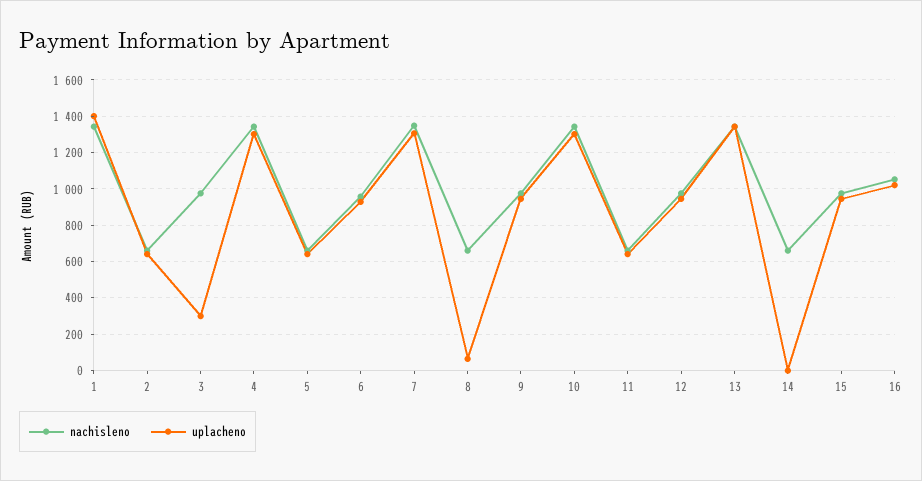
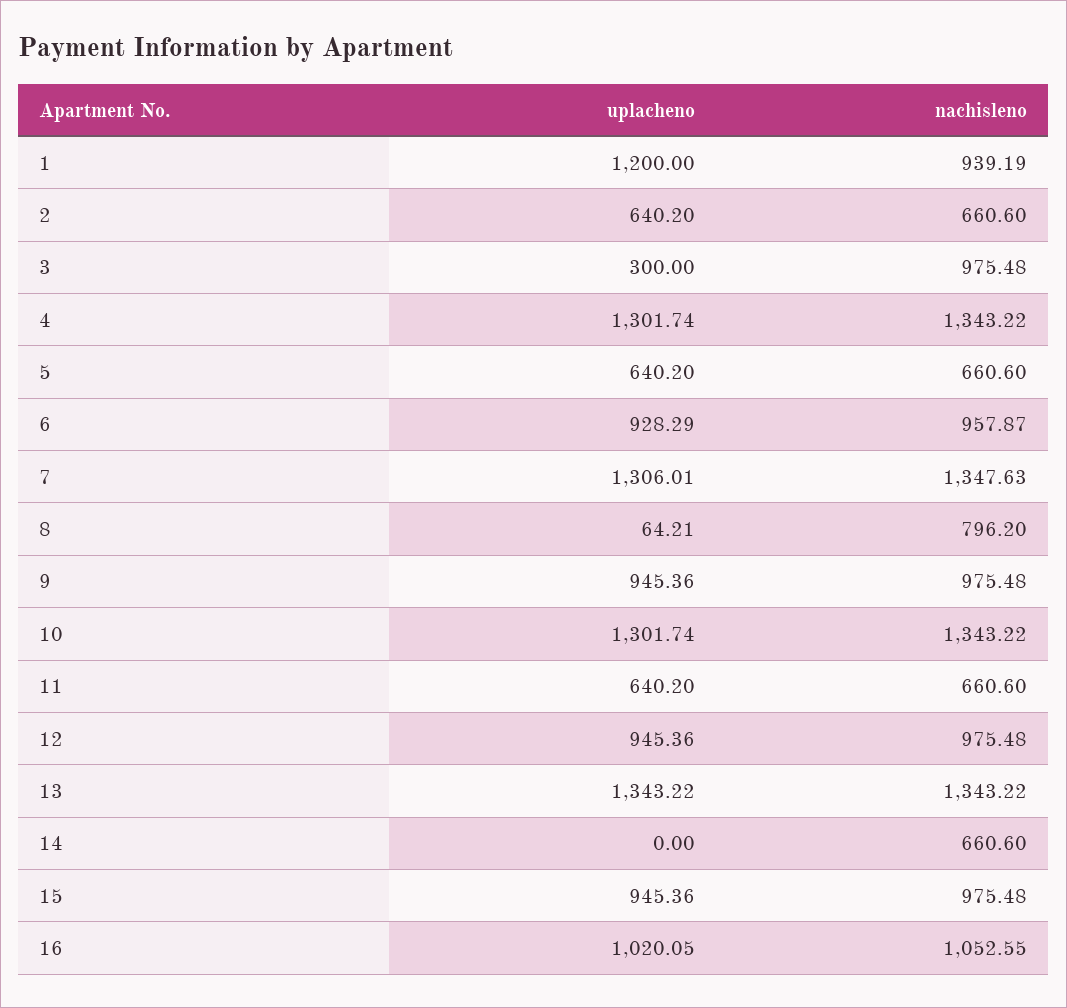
nachisleno, 1: 1350 -> 939.19
uplacheno, 1: 1400 -> 1200
nachisleno, 8: 650 -> 796.2

